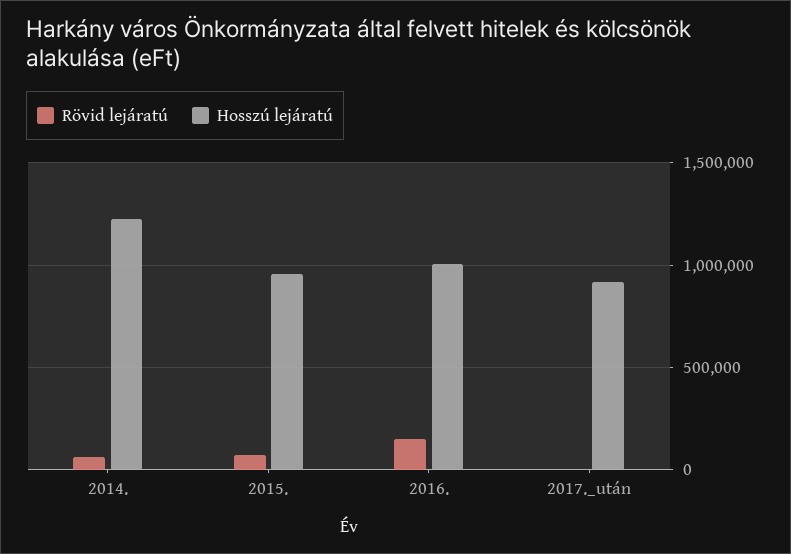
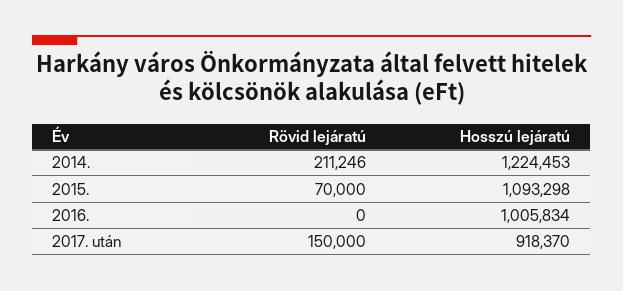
Rövid lejáratú, 2014.: 50000 -> 211246
Hosszú lejáratú, 2015.: 950000 -> 1093298
Rövid lejáratú, 2016.: 150000 -> 0
Rövid lejáratú, 2017._után: 0 -> 150000

